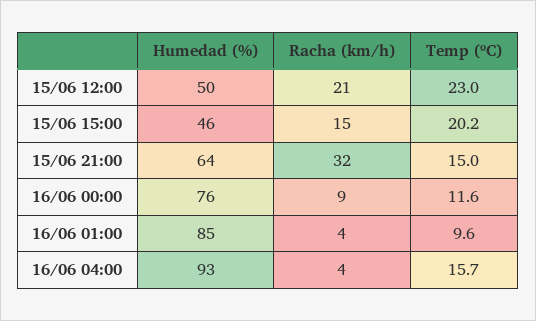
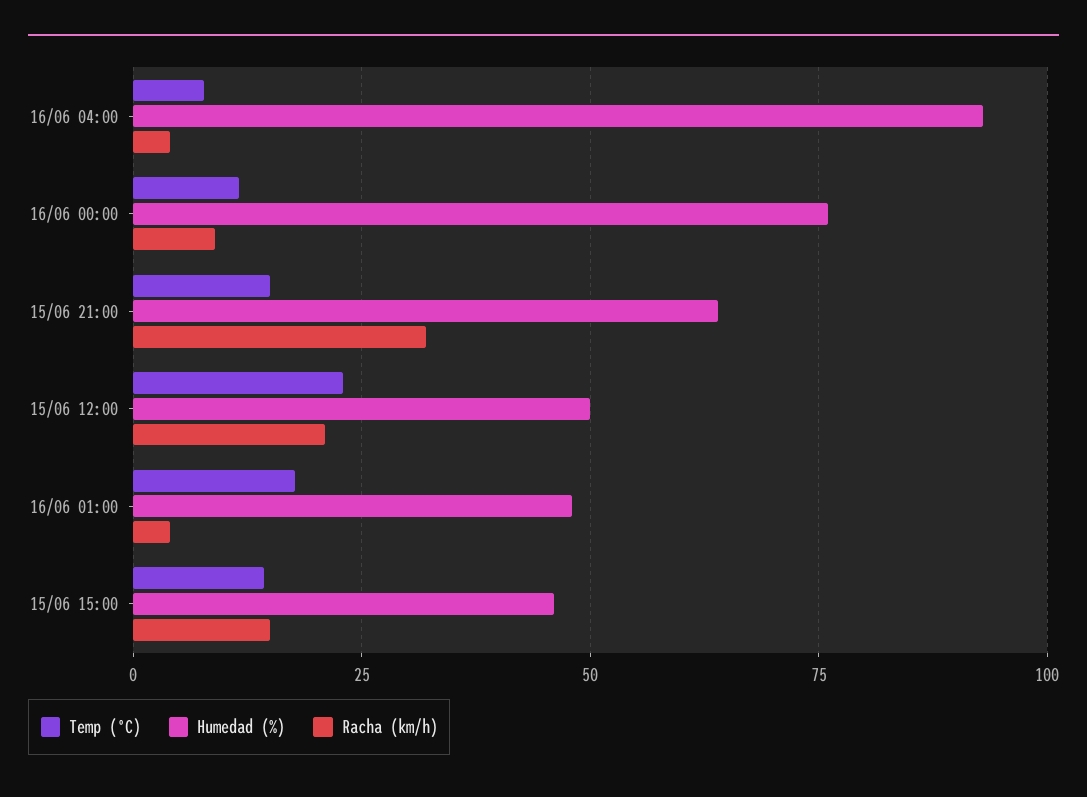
Temp (ºC), 15/06 15:00: 20.2 -> 15
Humedad (%), 16/06 01:00: 85 -> 47.5
Temp (ºC), 16/06 01:00: 9.6 -> 17.5
Temp (ºC), 16/06 04:00: 15.7 -> 7.5

